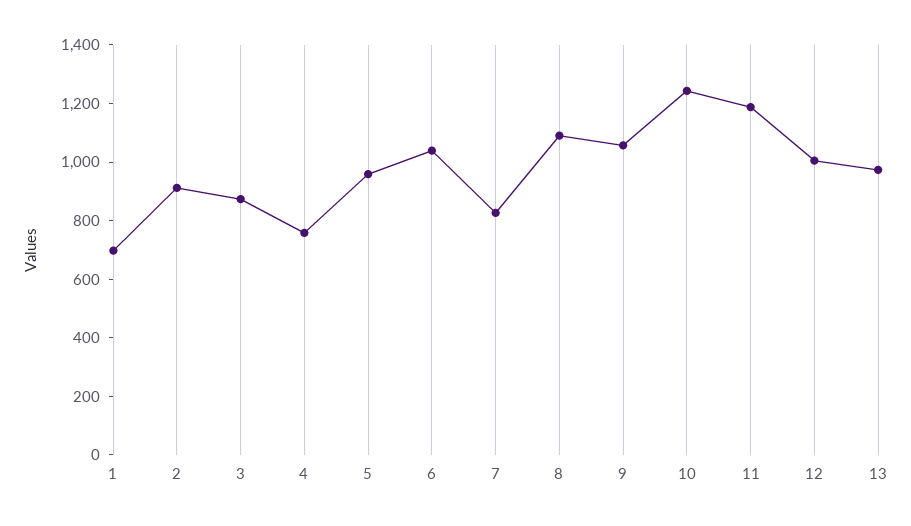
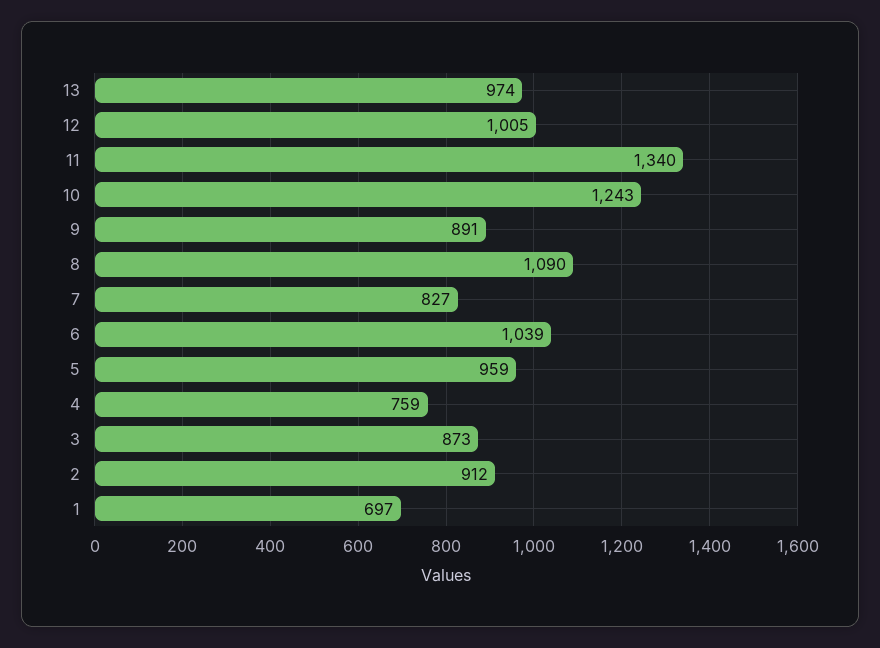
9: 1050 -> 891
11: 1200 -> 1340

